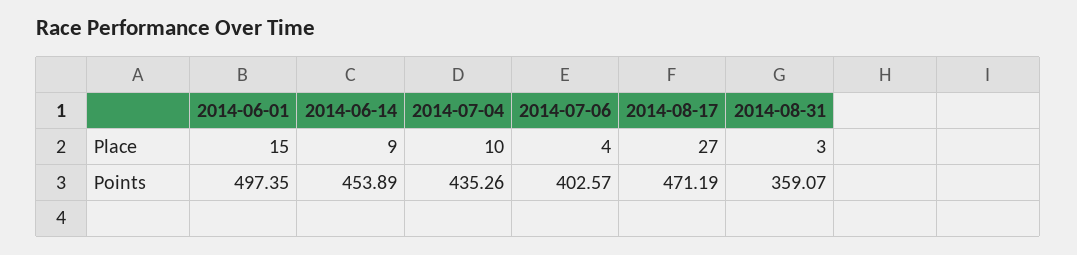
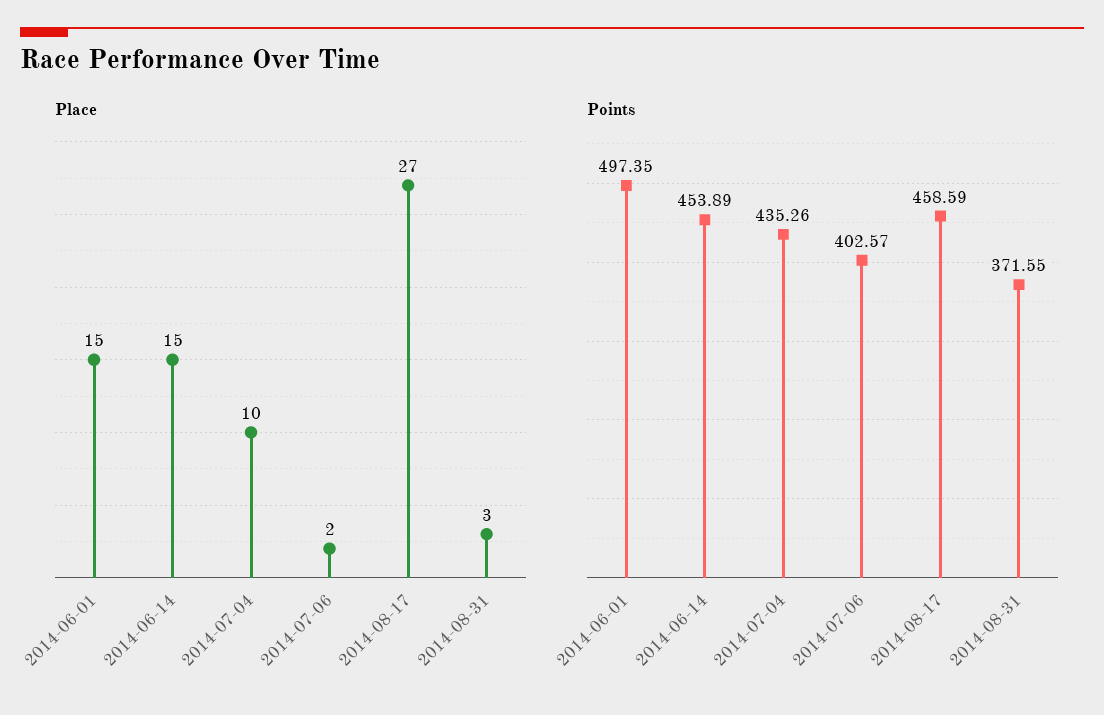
Place, 2014-06-14: 9 -> 15
Place, 2014-07-06: 4 -> 2
Points, 2014-08-17: 471.19 -> 458.59
Points, 2014-08-31: 359.07 -> 371.55

